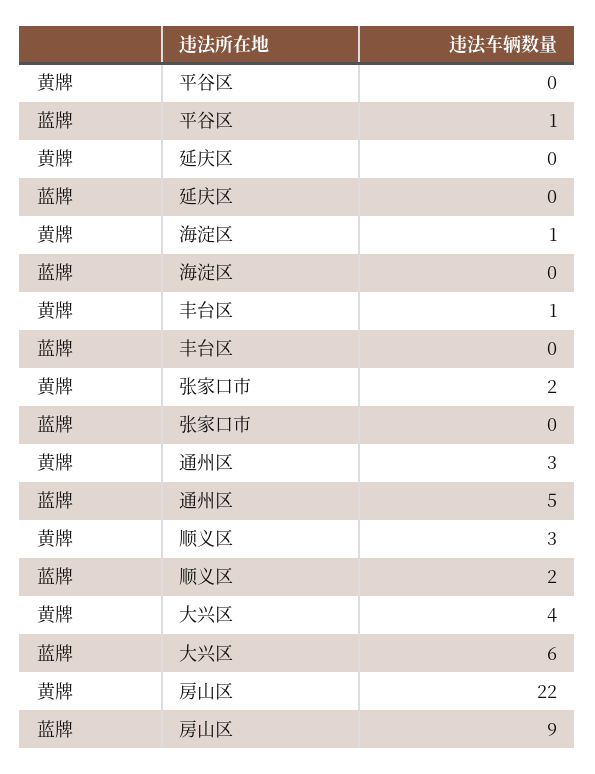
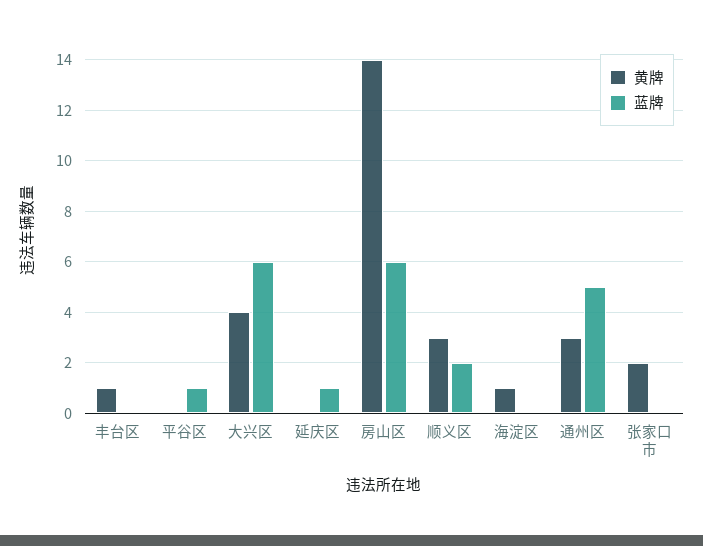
蓝牌, 延庆区: 0 -> 1
黄牌, 房山区: 22 -> 14
蓝牌, 房山区: 9 -> 6

